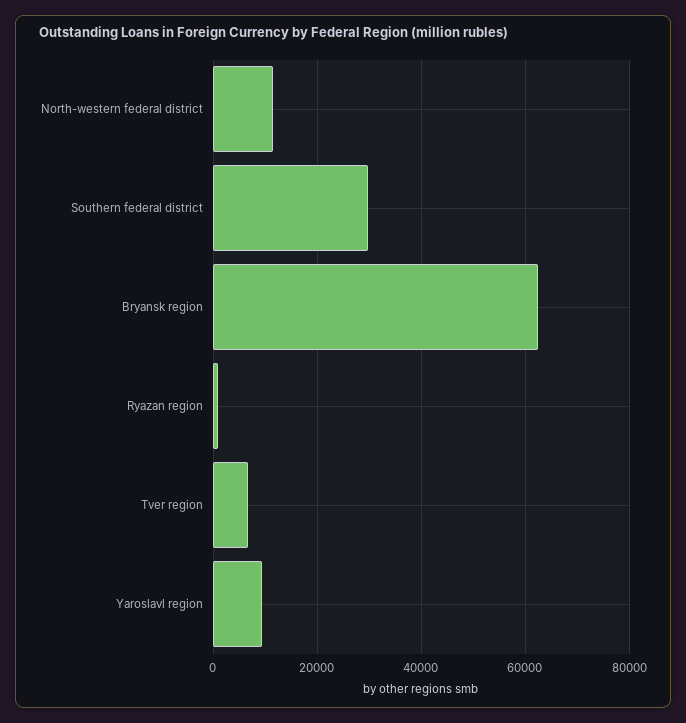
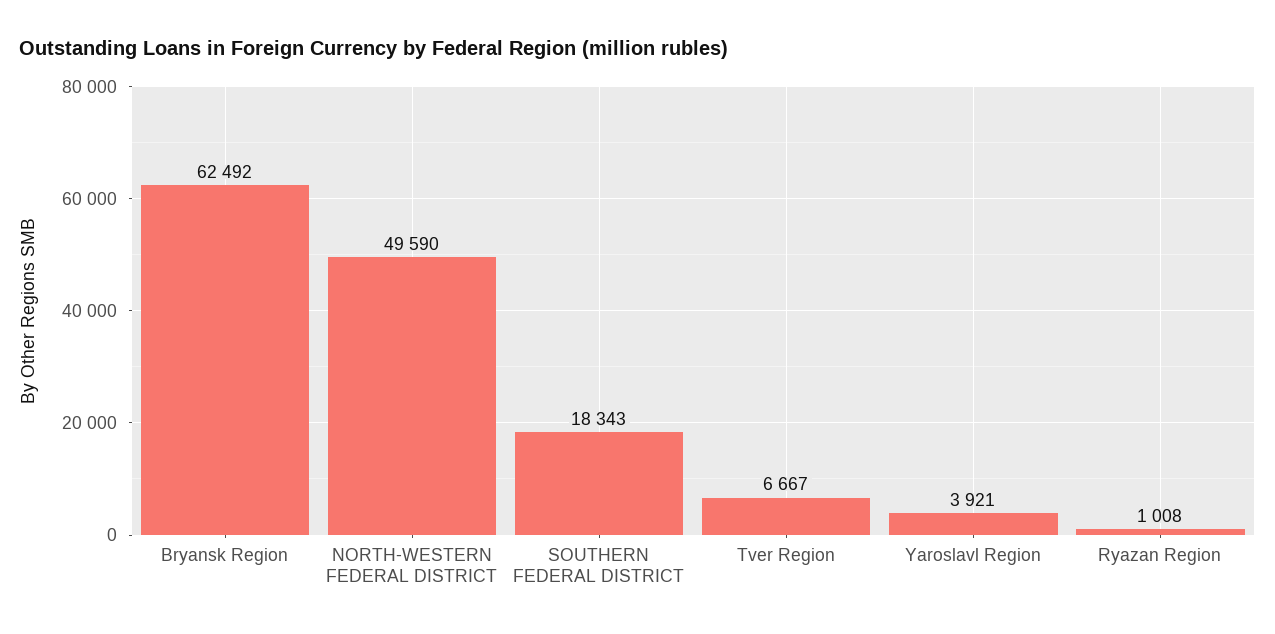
North-western federal district: 12000 -> 49590
Southern federal district: 30000 -> 18343
Yaroslavl region: 10000 -> 3921

